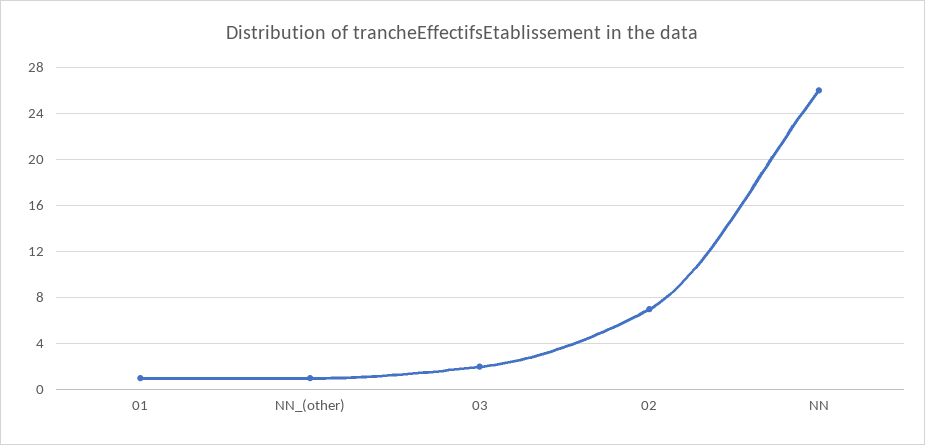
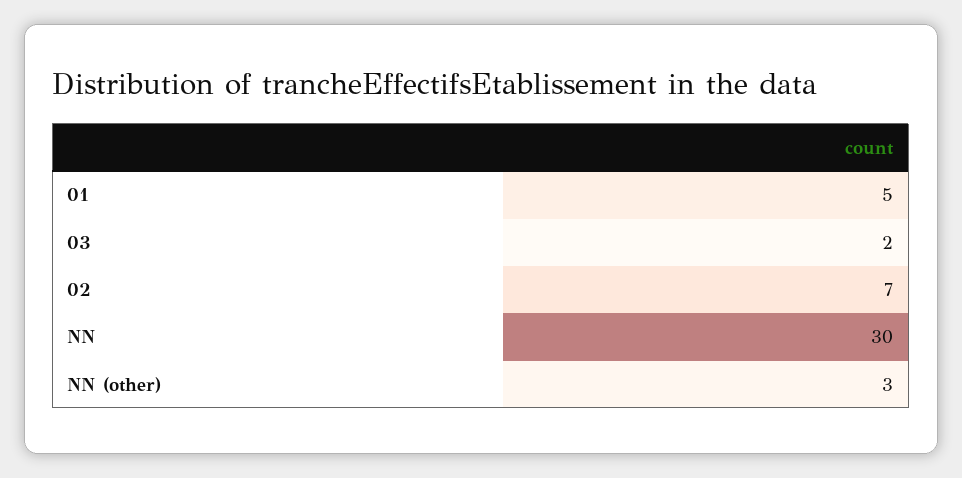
01: 1 -> 5
NN_(other): 1 -> 3
NN: 26 -> 30

